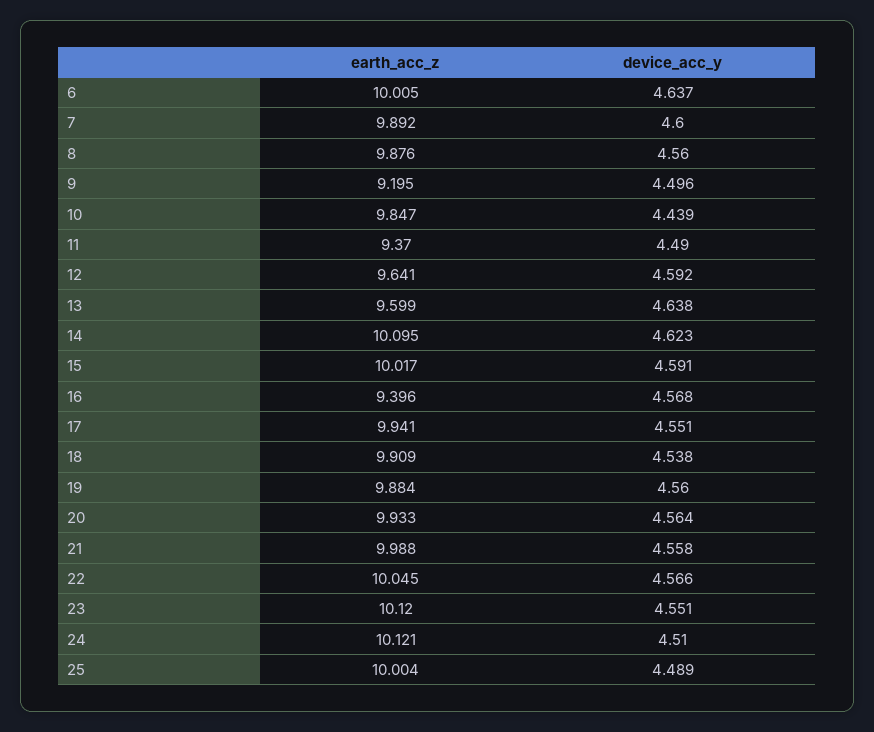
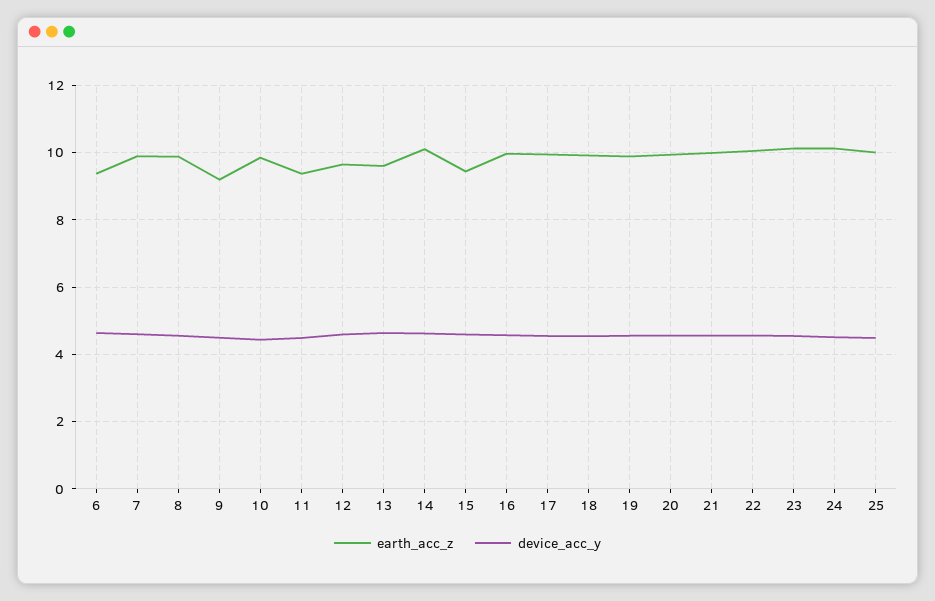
earth_acc_z, 6: 10.005 -> 9.4
earth_acc_z, 15: 10.017 -> 9.4
earth_acc_z, 16: 9.396 -> 10

